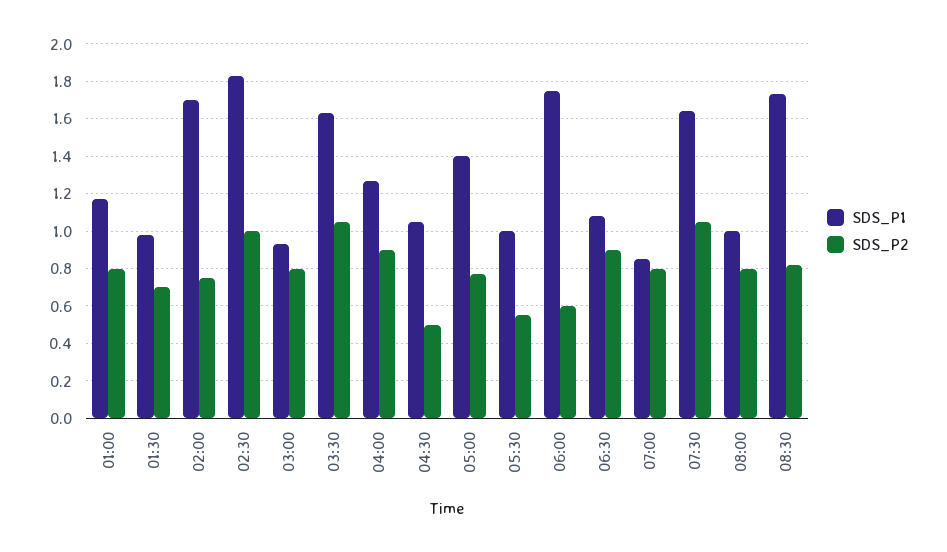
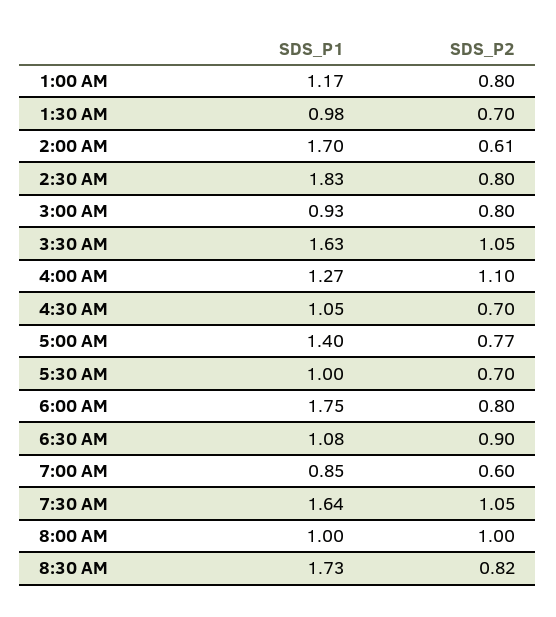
SDS_P2, 02:00: 0.75 -> 0.61
SDS_P2, 02:30: 1 -> 0.8
SDS_P2, 04:00: 0.9 -> 1.1
SDS_P2, 04:30: 0.5 -> 0.7
SDS_P2, 05:30: 0.55 -> 0.7
SDS_P2, 06:00: 0.6 -> 0.8
SDS_P2, 07:00: 0.8 -> 0.6
SDS_P2, 08:00: 0.8 -> 1

